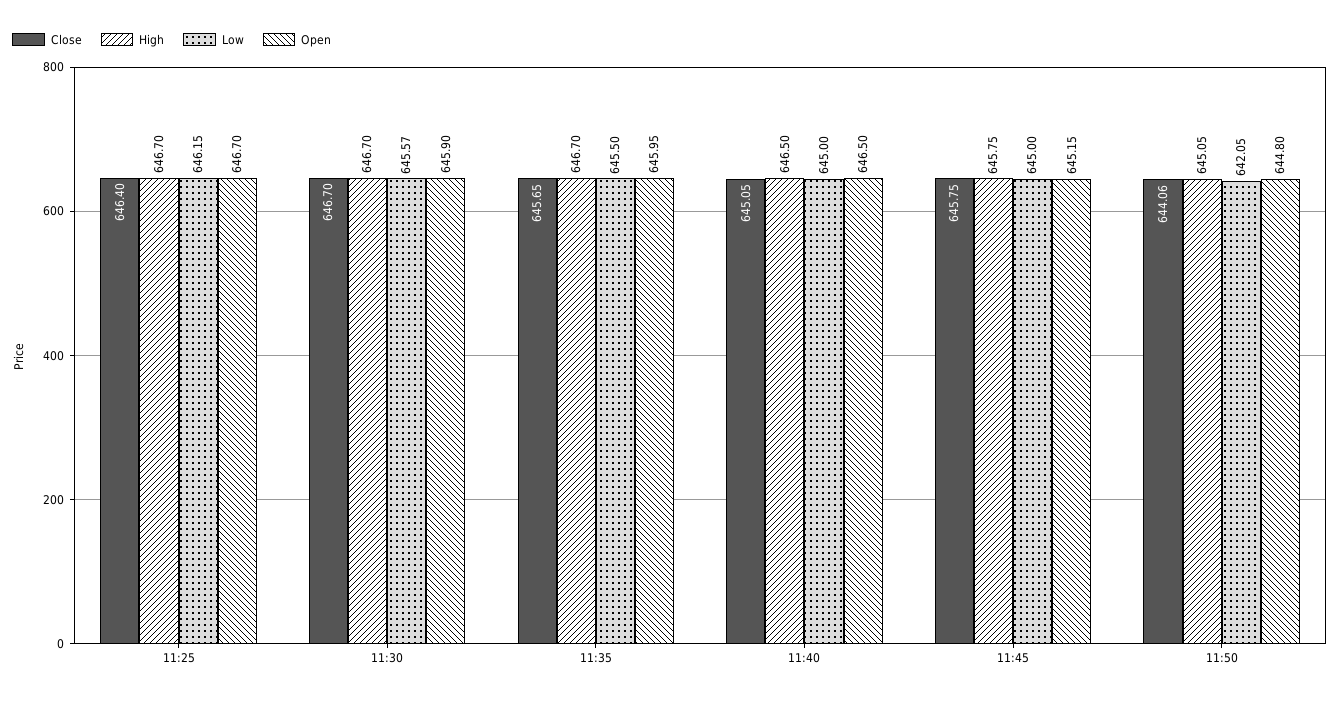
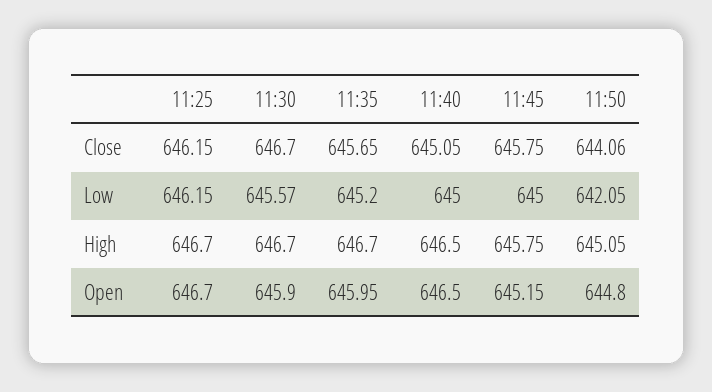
Close, 11:25: 646.4 -> 646.15
Low, 11:35: 645.5 -> 645.2

